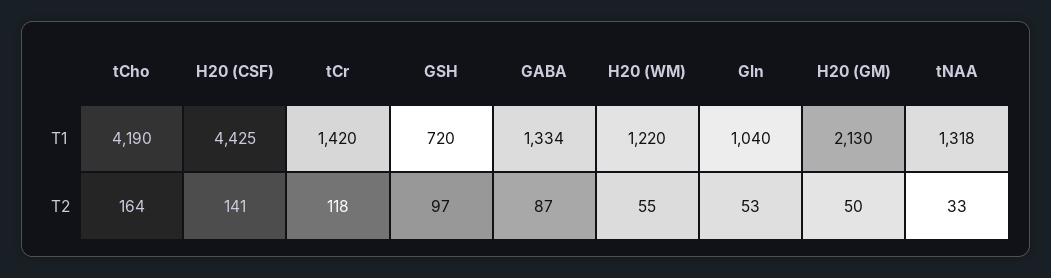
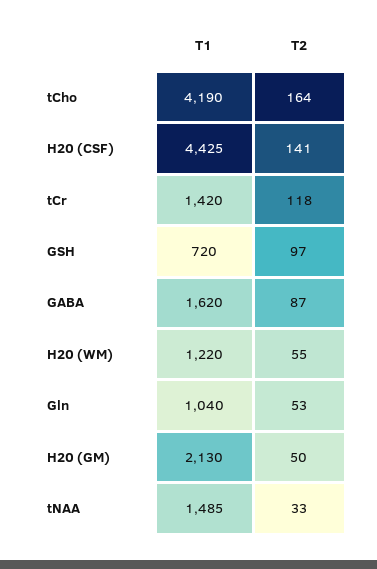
GABA, T1: 1334 -> 1620
tNAA, T1: 1318 -> 1485

